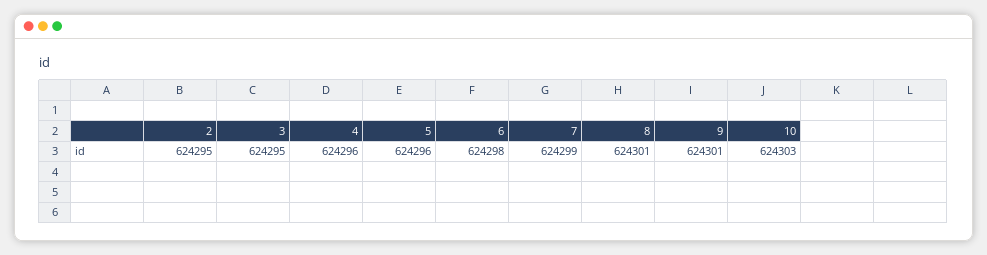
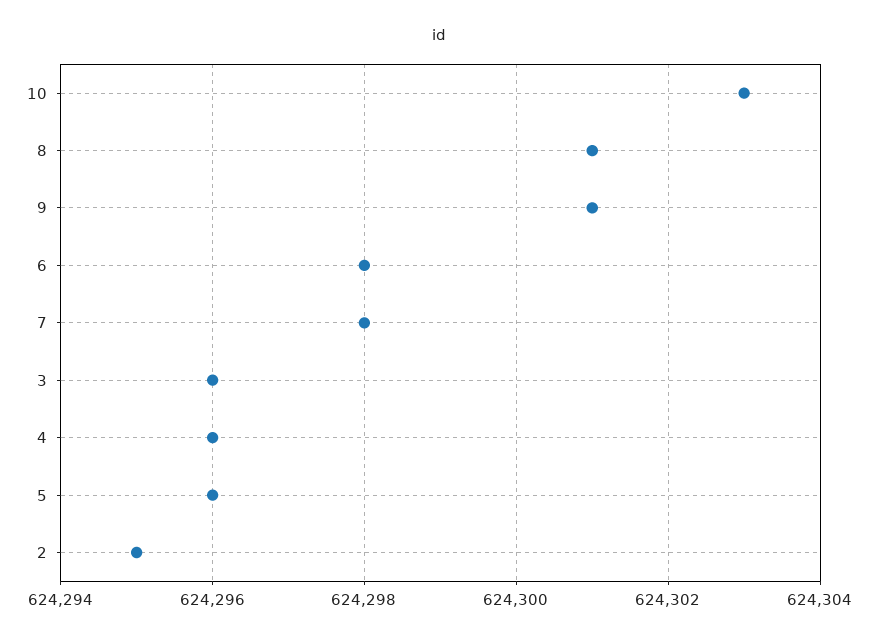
3: 624295 -> 624296
7: 624299 -> 624298

